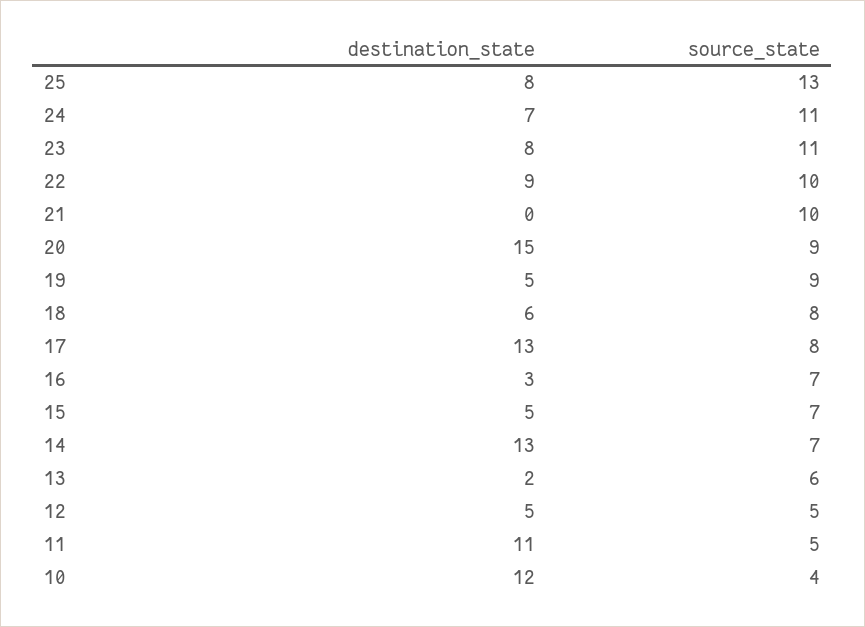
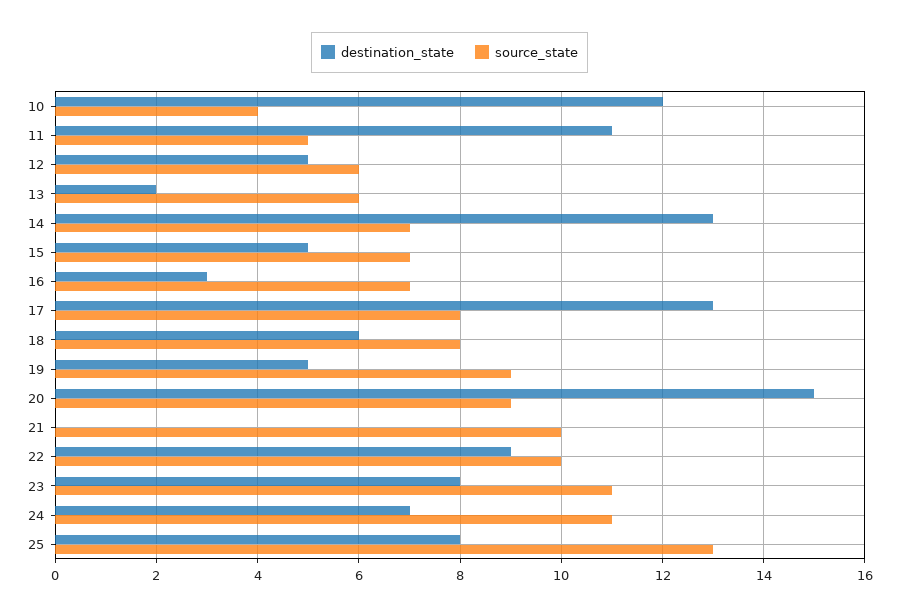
source_state, 12: 5 -> 6

